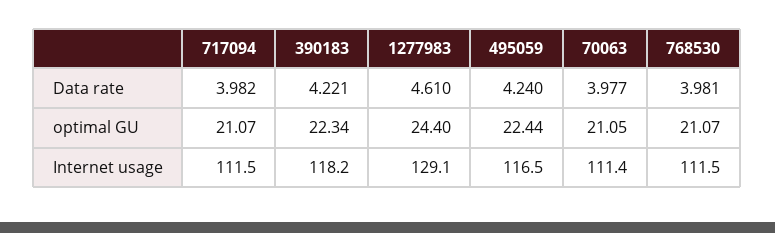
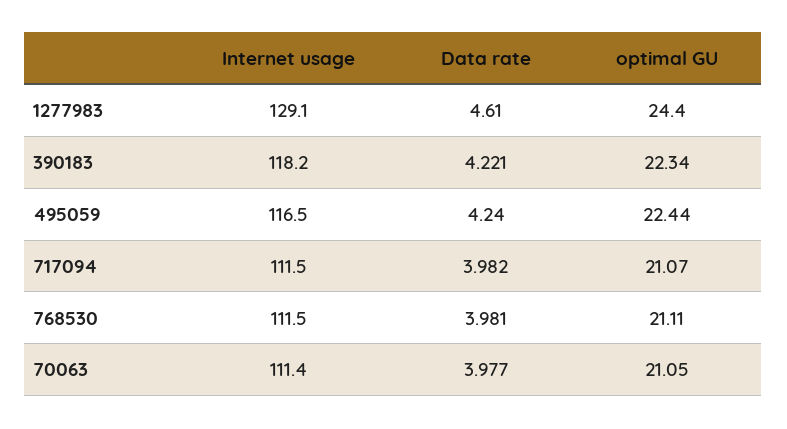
768530, optimal GU: 21.07 -> 21.11

